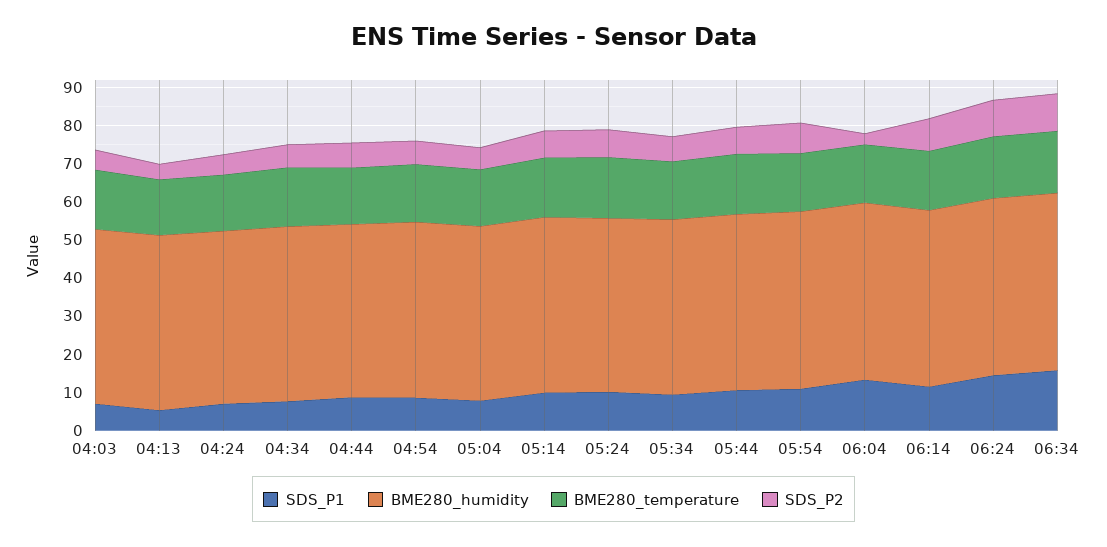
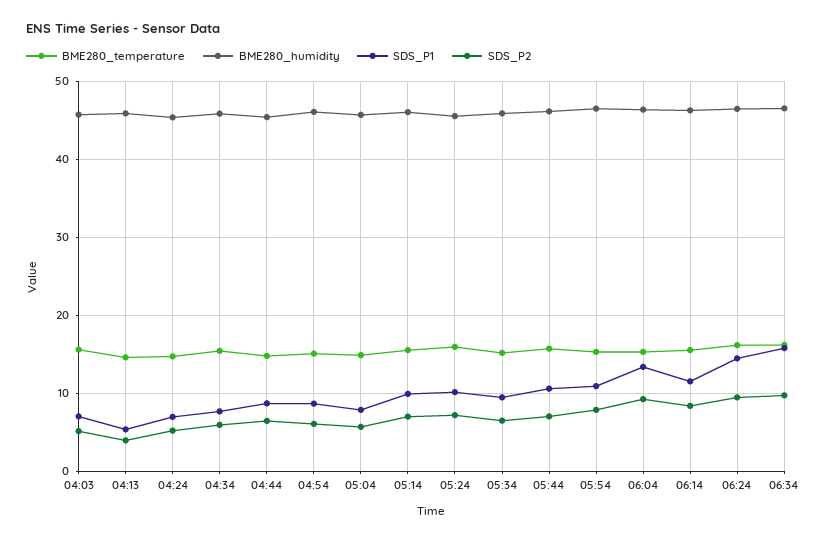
SDS_P2, 06:04: 2.5 -> 9

